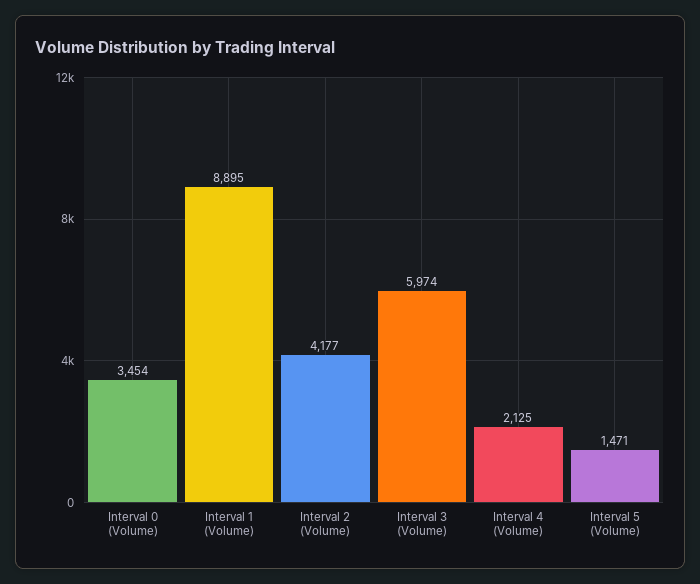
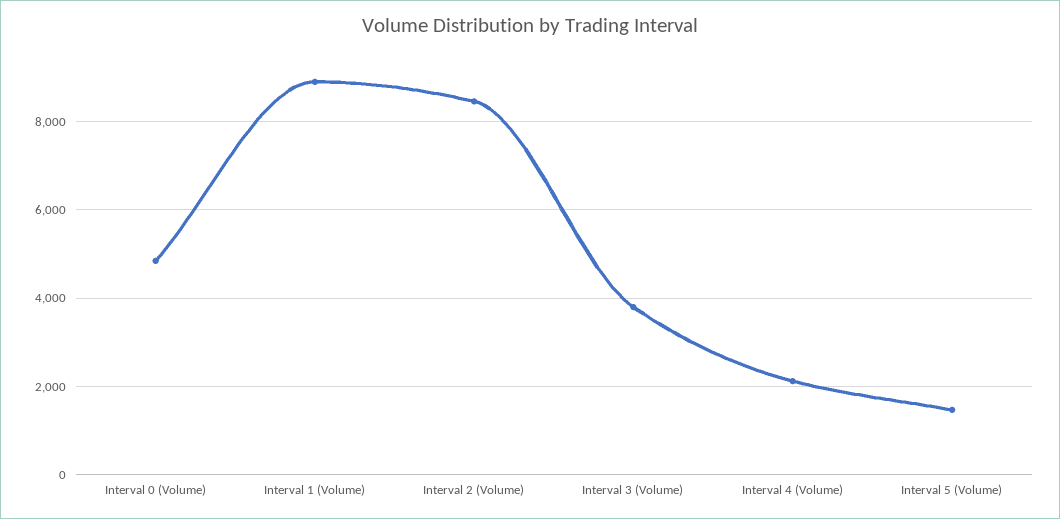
Interval 0 (Volume): 3454 -> 4800
Interval 2 (Volume): 4177 -> 8400
Interval 3 (Volume): 5974 -> 3800

